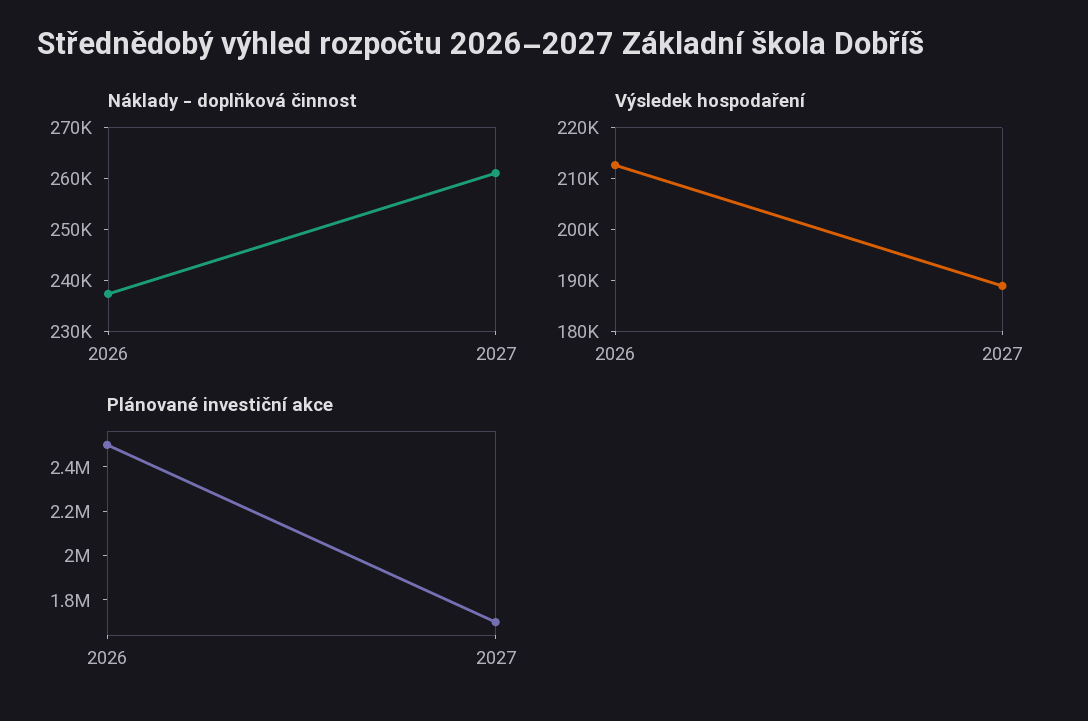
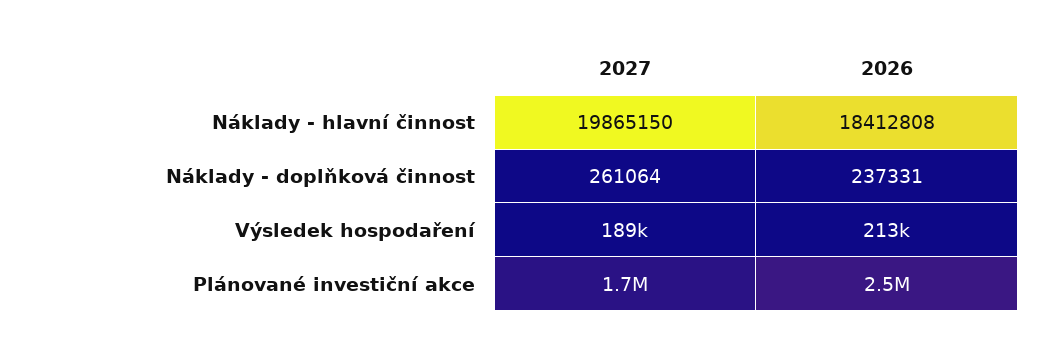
Náklady - hlavní činnost, 2027: none -> 19865150
Náklady - hlavní činnost, 2026: none -> 18412808

